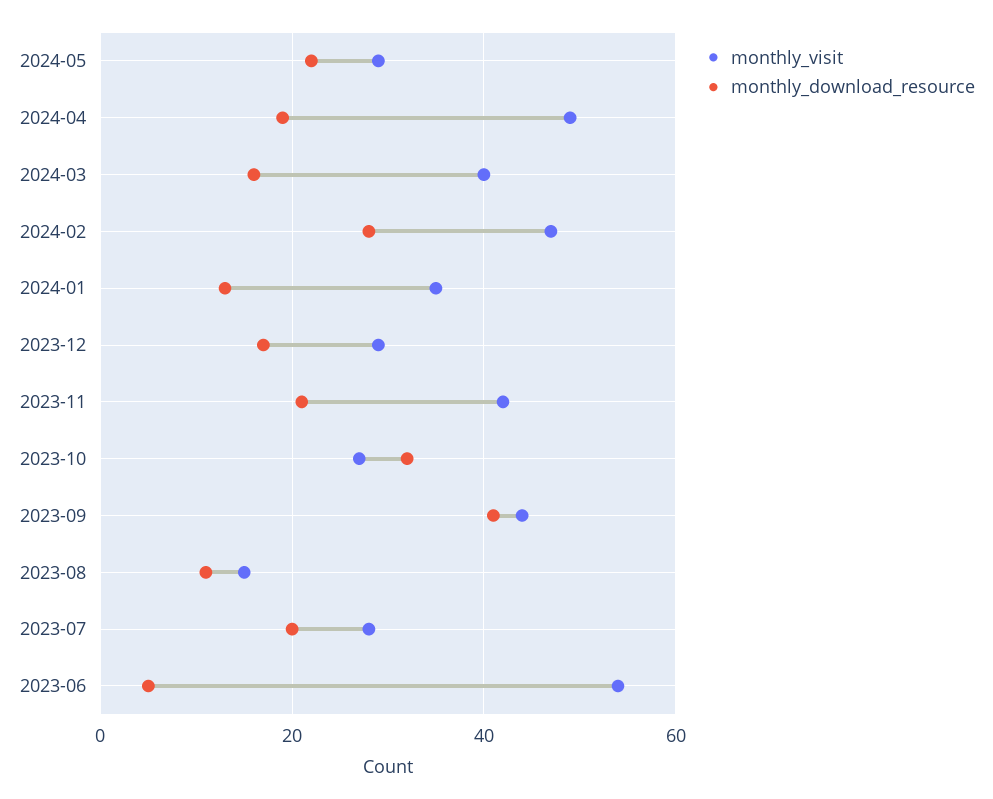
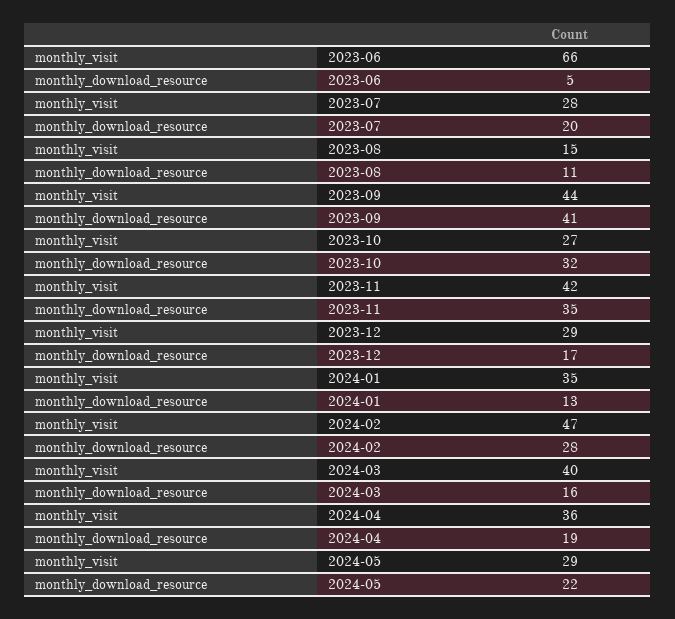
monthly_visit, 2024-04: 50 -> 36
monthly_download_resource, 2023-11: 20 -> 35
monthly_visit, 2023-06: 55 -> 66

